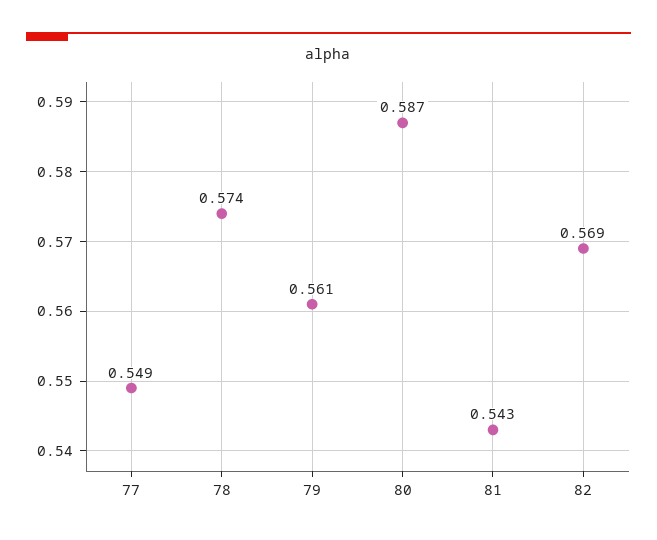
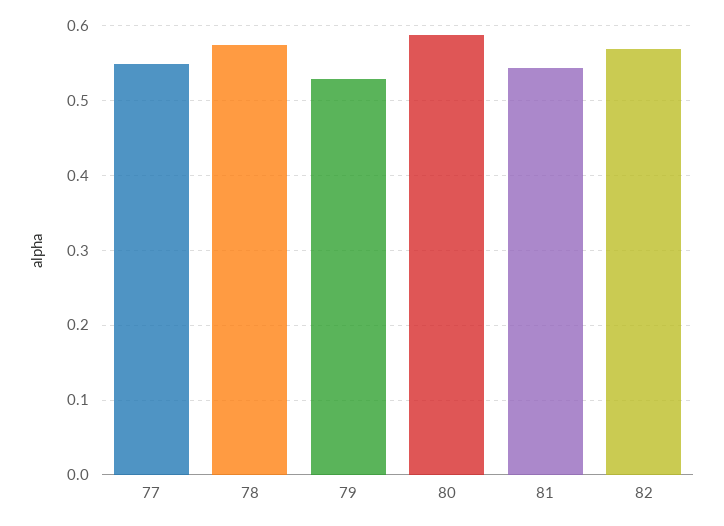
79: 0.561 -> 0.53

